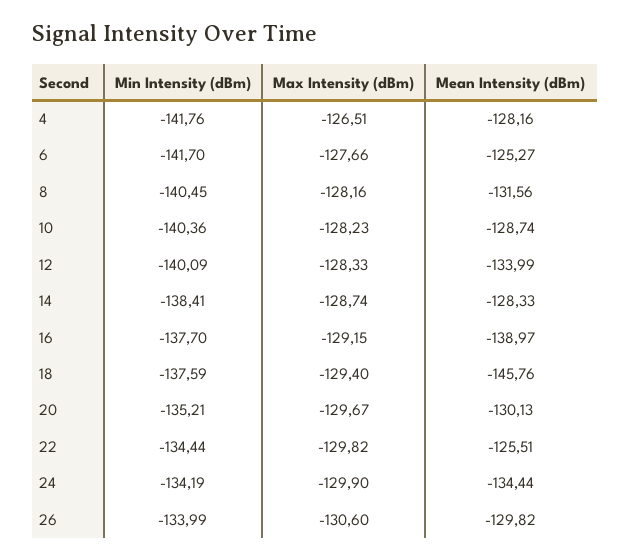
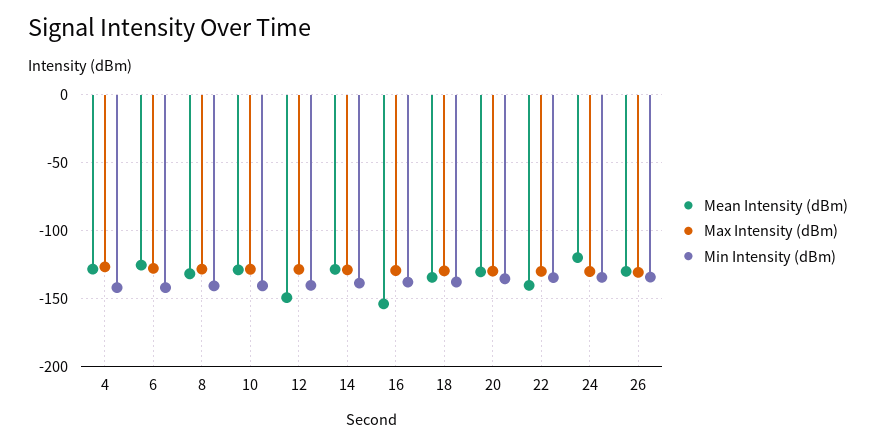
Mean Intensity (dBm), 12: -133.99 -> -150
Mean Intensity (dBm), 16: -138.97 -> -155
Mean Intensity (dBm), 18: -145.76 -> -135
Mean Intensity (dBm), 22: -125.51 -> -140
Mean Intensity (dBm), 24: -134.44 -> -120

